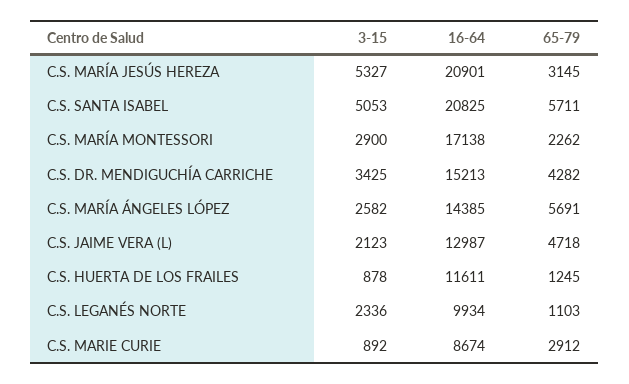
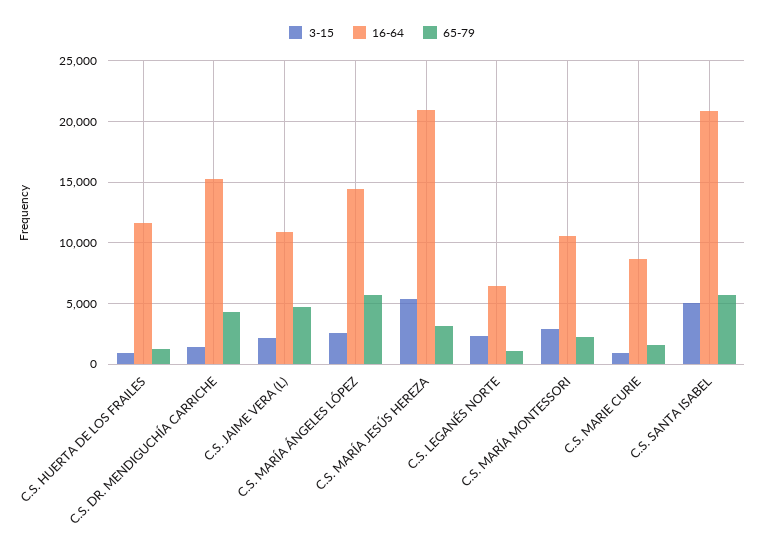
16-64, C.S. MARÍA MONTESSORI: 17138 -> 10500
3-15, C.S. DR. MENDIGUCHÍA CARRICHE: 3425 -> 1500
16-64, C.S. JAIME VERA (L): 12987 -> 11000
16-64, C.S. LEGANÉS NORTE: 9934 -> 6500
65-79, C.S. MARIE CURIE: 2912 -> 1500

